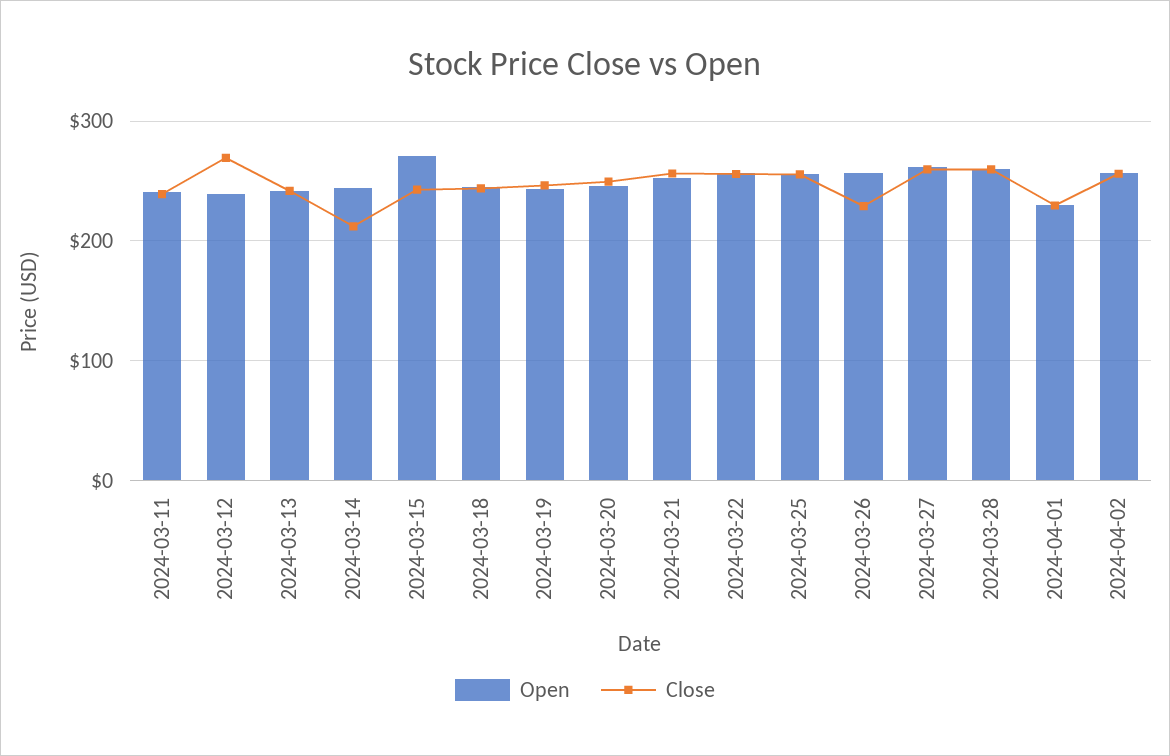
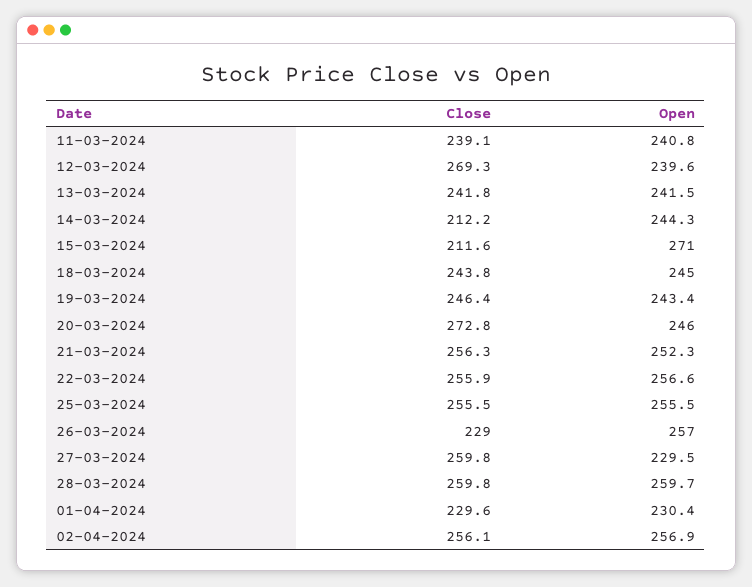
Close, 2024-03-15: 240 -> 211.6
Close, 2024-03-20: 250 -> 272.8
Open, 2024-03-27: 260 -> 229.5

